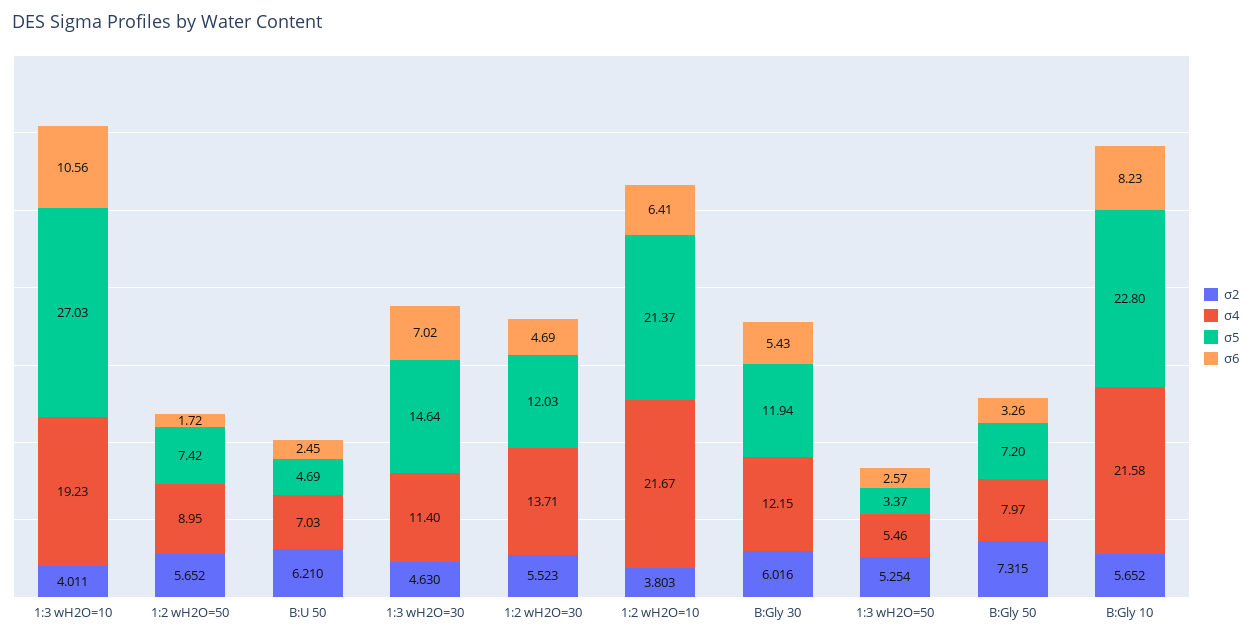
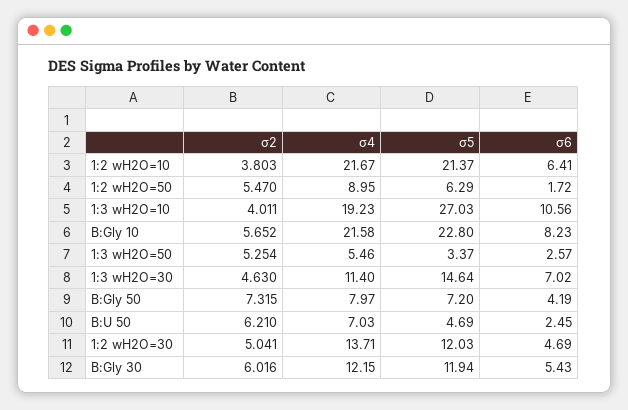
σ2, 1:2 wH2O=50: 5.652 -> 5.47
σ5, 1:2 wH2O=50: 7.42 -> 6.29
σ2, 1:2 wH2O=30: 5.523 -> 5.041
σ6, B:Gly 50: 3.26 -> 4.19

